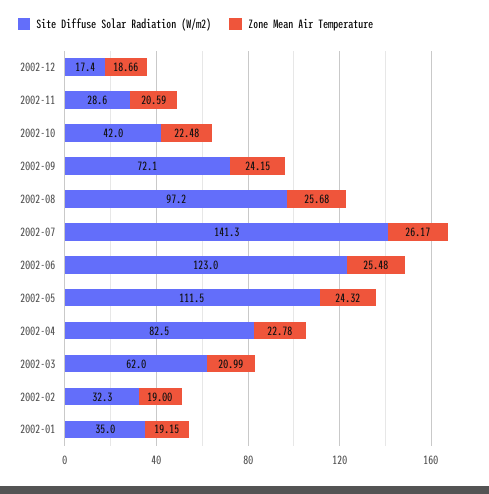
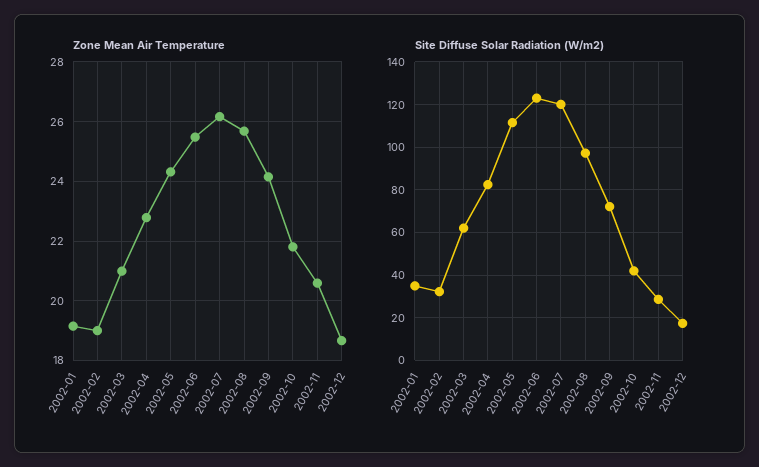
Zone Mean Air Temperature, 2002-10: 22.48 -> 21.75
Site Diffuse Solar Radiation (W/m2), 2002-07: 141.3 -> 120

